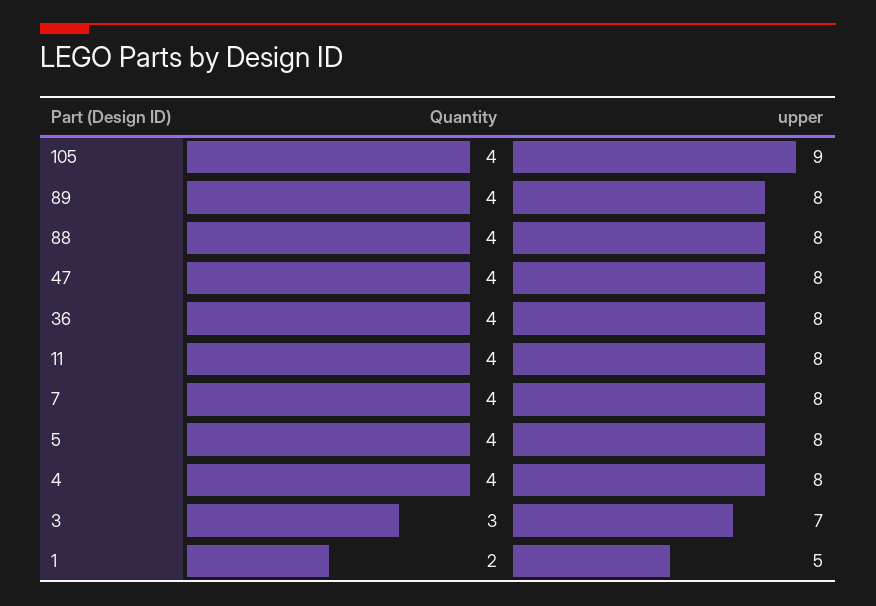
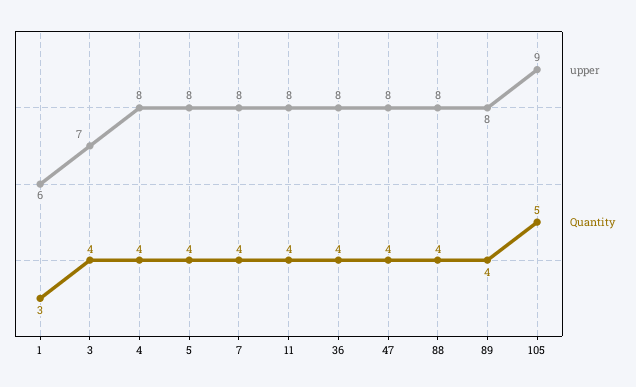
Quantity, 105: 4 -> 5
Quantity, 3: 3 -> 4
Quantity, 1: 2 -> 3
upper, 1: 5 -> 6

